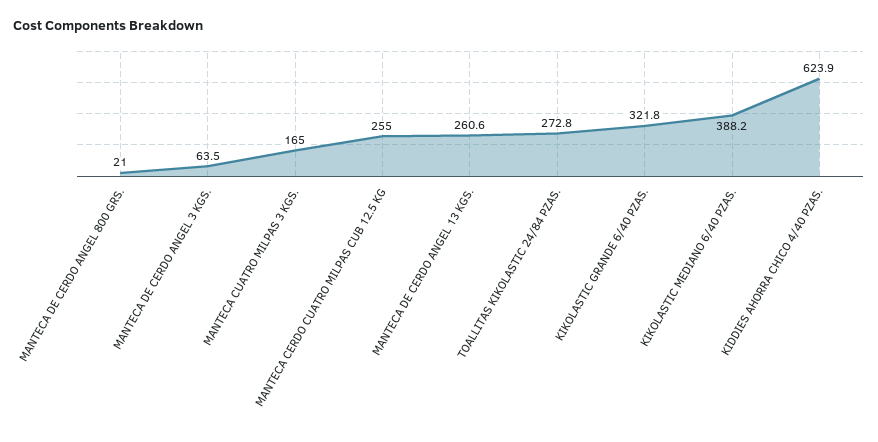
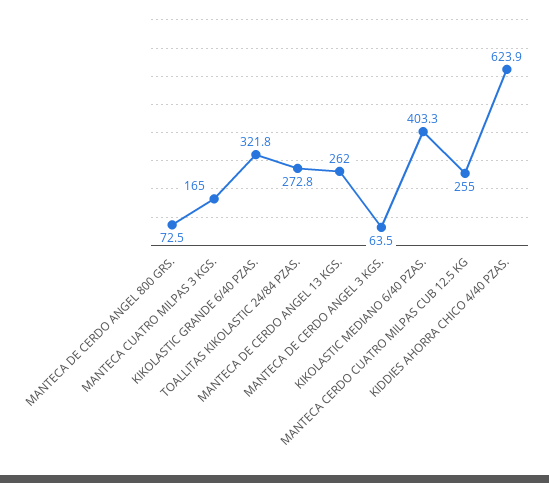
MANTECA DE CERDO ANGEL 800 GRS.: 21 -> 72.5
MANTECA DE CERDO ANGEL 13 KGS.: 260.6 -> 262
KIKOLASTIC MEDIANO 6/40 PZAS.: 388.2 -> 403.3

